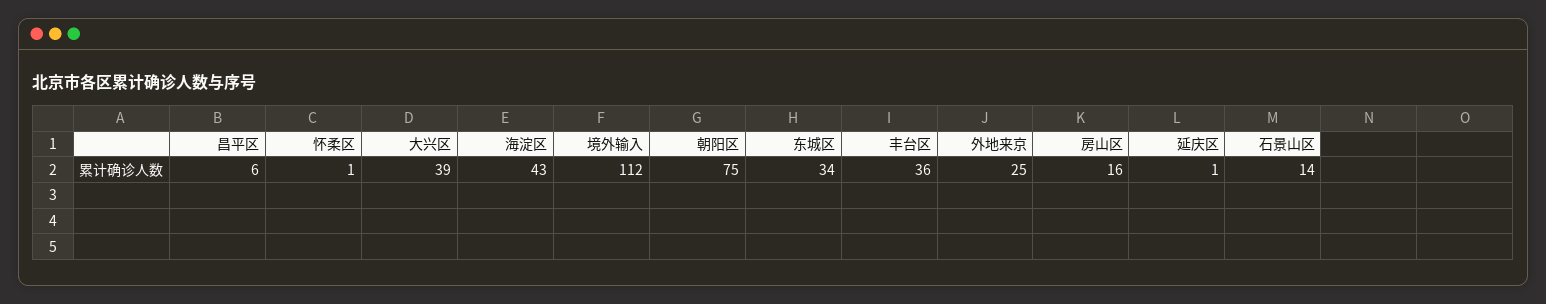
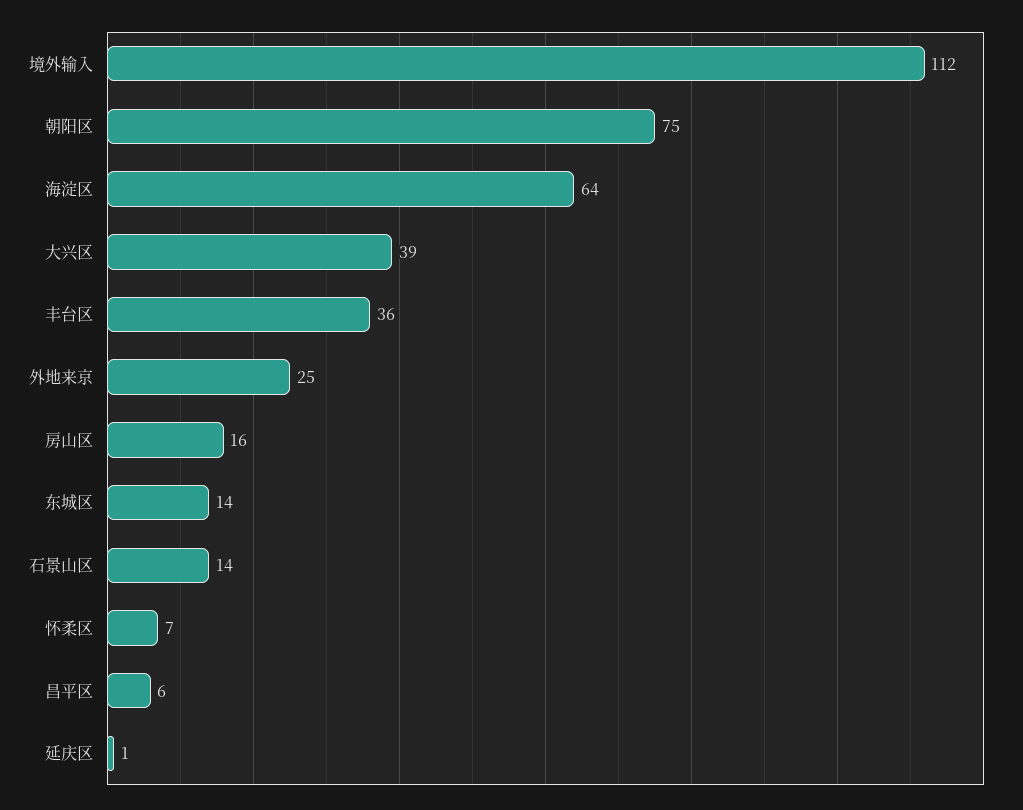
怀柔区: 1 -> 7
海淀区: 43 -> 64
东城区: 34 -> 14

